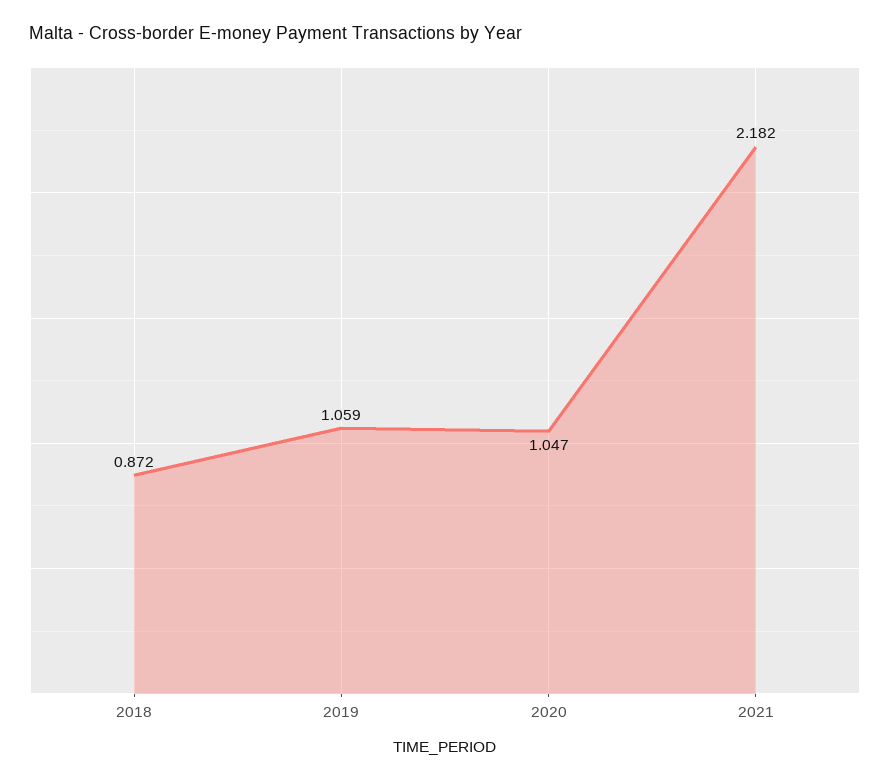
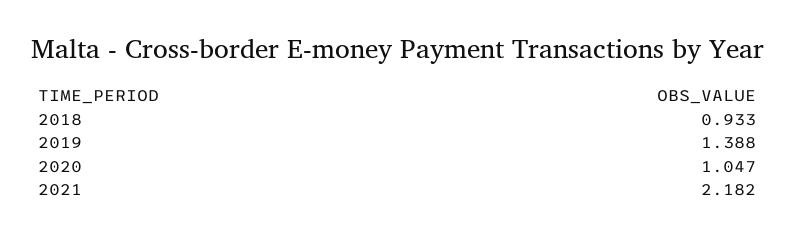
2018: 0.872 -> 0.933
2019: 1.059 -> 1.388

